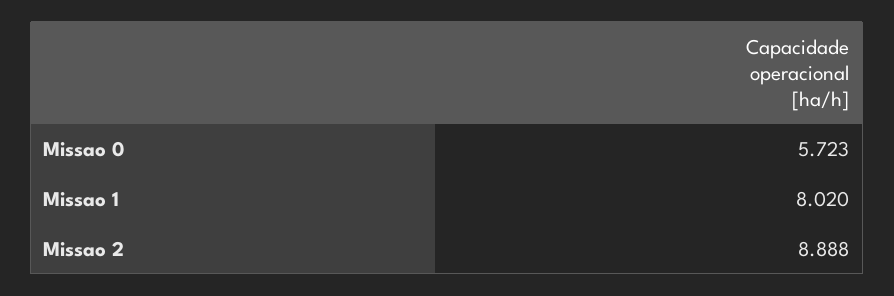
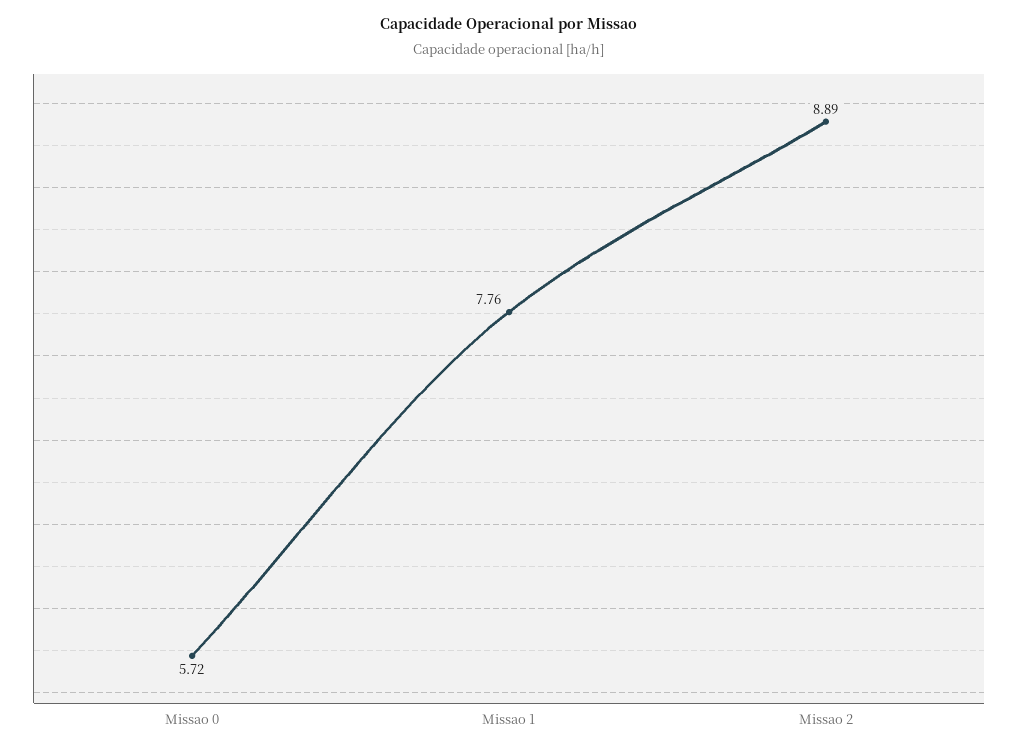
Missao 1: 8.02 -> 7.76

